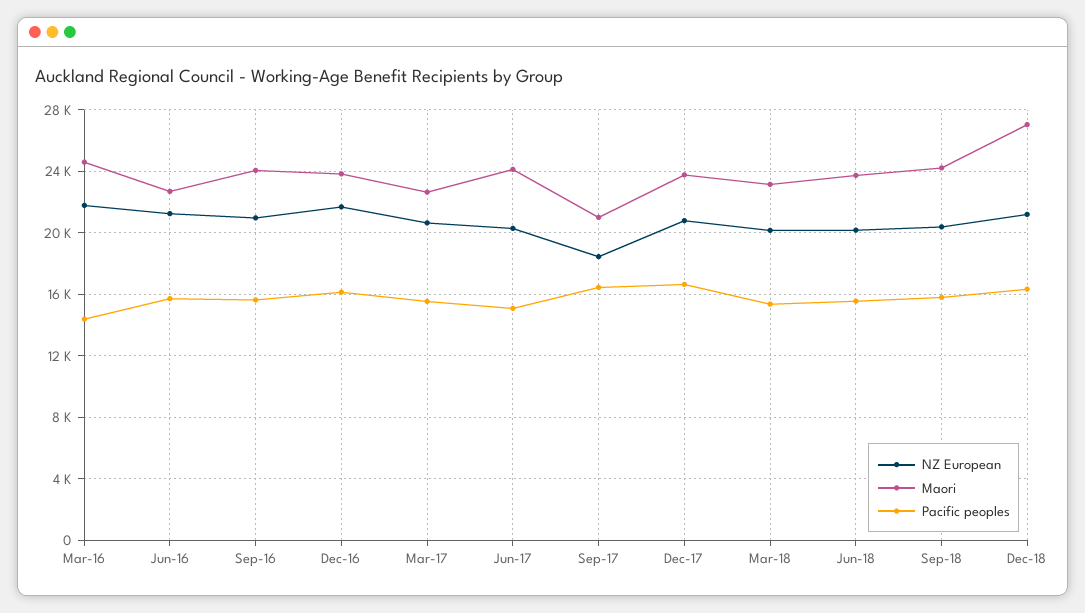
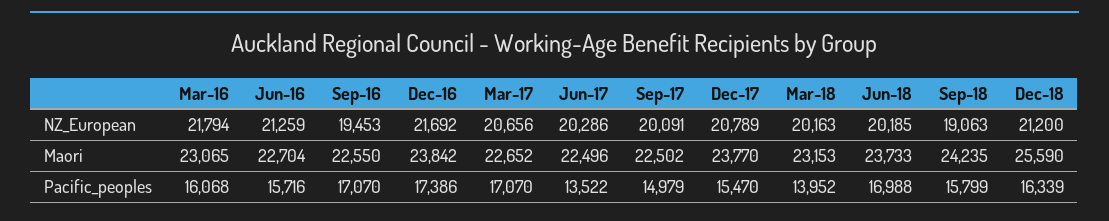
Maori, Mar-16: 24500 -> 23065
Pacific peoples, Mar-16: 14500 -> 16068
NZ European, Sep-16: 21000 -> 19453
Maori, Sep-16: 24000 -> 22550
Pacific peoples, Sep-16: 15500 -> 17070
Pacific peoples, Dec-16: 16000 -> 17386
Pacific peoples, Mar-17: 15500 -> 17070
Maori, Jun-17: 24000 -> 22496
Pacific peoples, Jun-17: 15000 -> 13522
NZ European, Sep-17: 18500 -> 20091
Maori, Sep-17: 21000 -> 22502
Pacific peoples, Sep-17: 16500 -> 14979
Pacific peoples, Dec-17: 16500 -> 15470
Pacific peoples, Mar-18: 15500 -> 13952
Pacific peoples, Jun-18: 15500 -> 16988
NZ European, Sep-18: 20500 -> 19063
Maori, Dec-18: 27000 -> 25590

